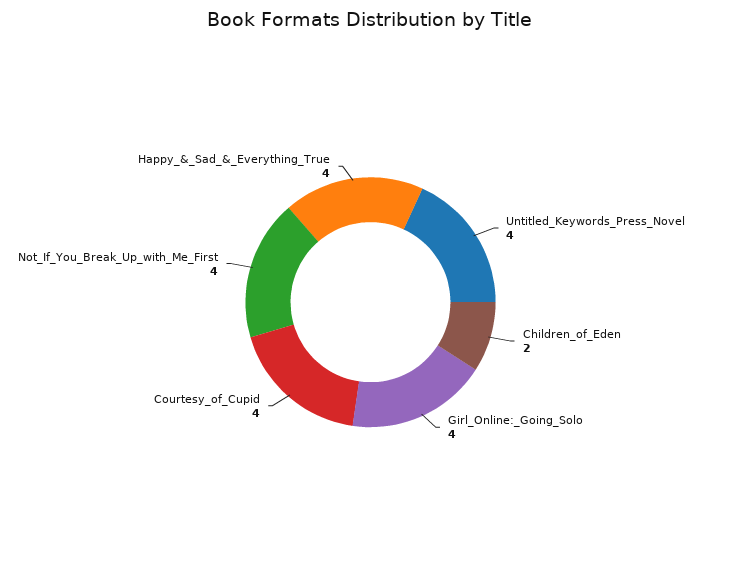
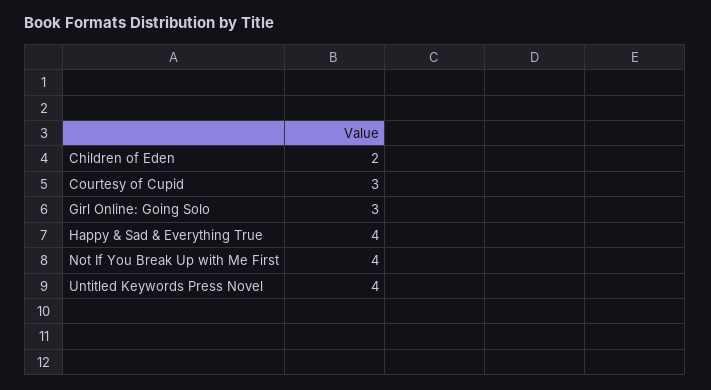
Girl_Online:_Going_Solo: 4 -> 3
Courtesy_of_Cupid: 4 -> 3

